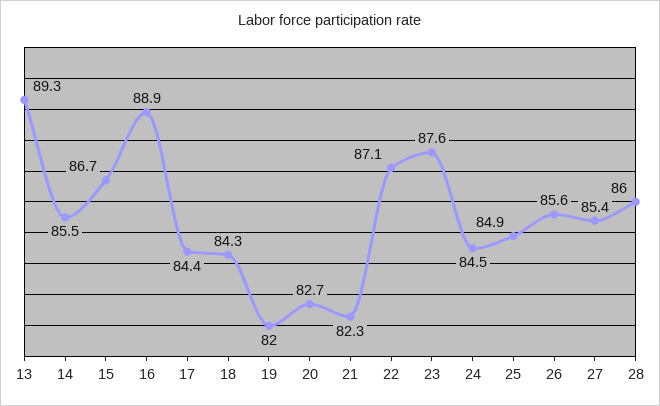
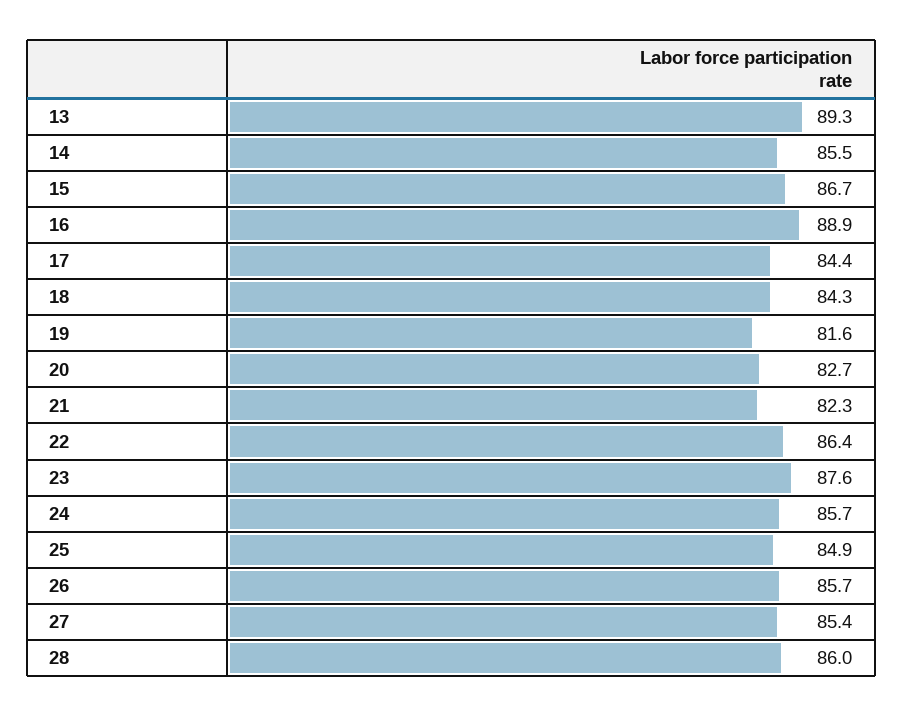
19: 82 -> 81.6
22: 87.1 -> 86.4
24: 84.5 -> 85.7
26: 85.6 -> 85.7

